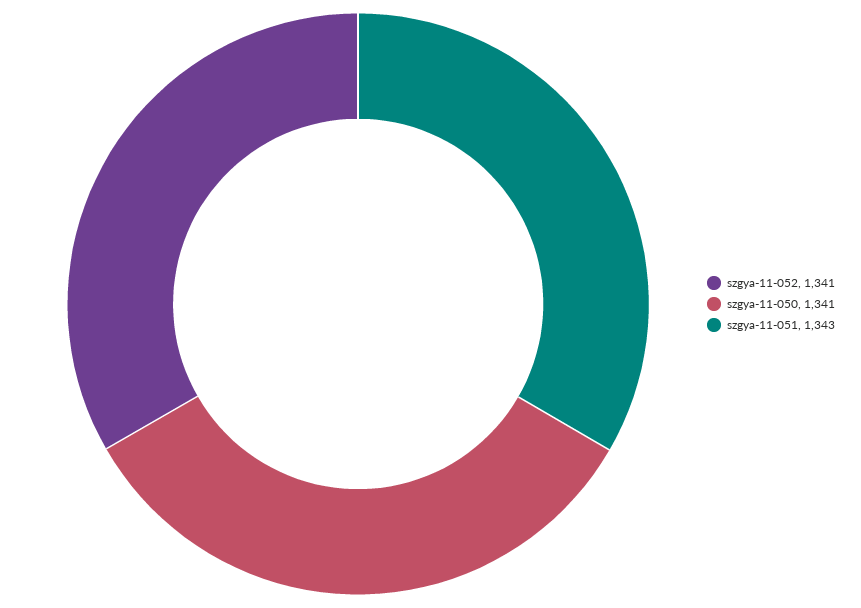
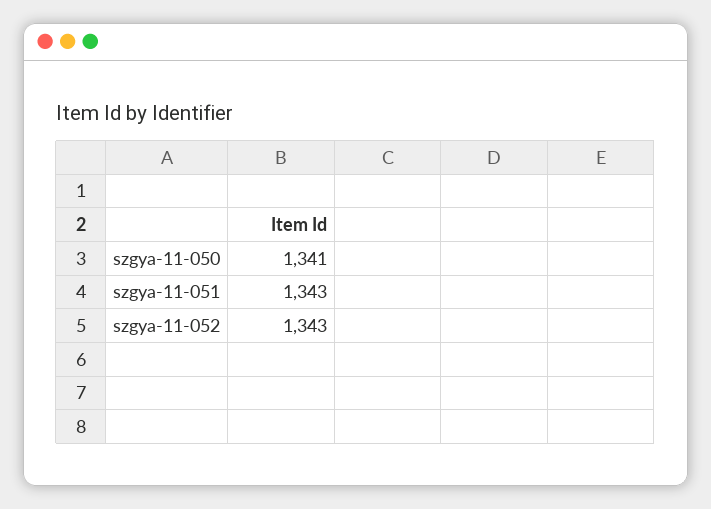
szgya-11-052: 1341 -> 1343

